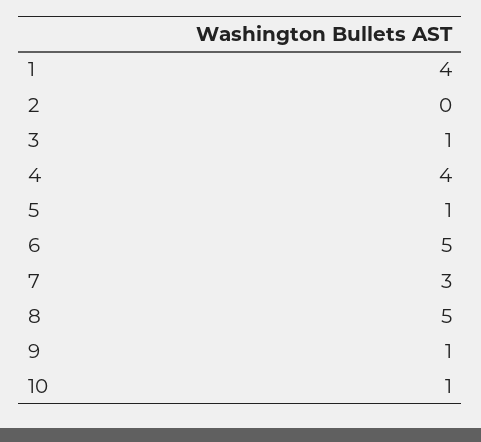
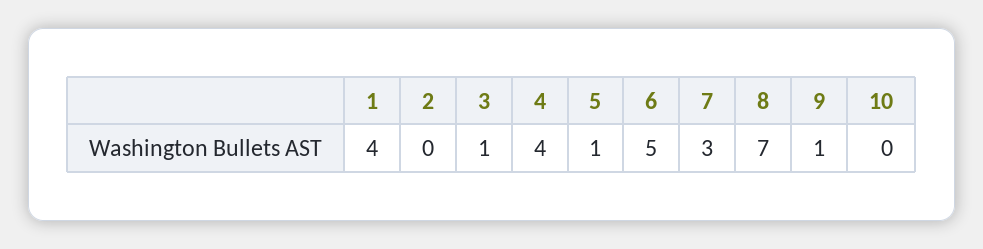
8: 5 -> 7
10: 1 -> 0

